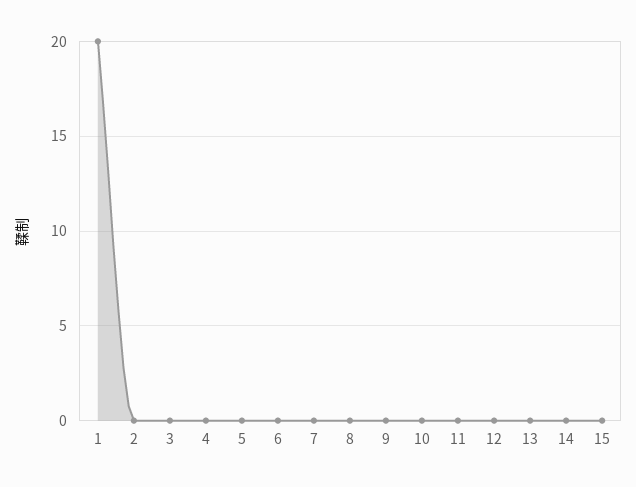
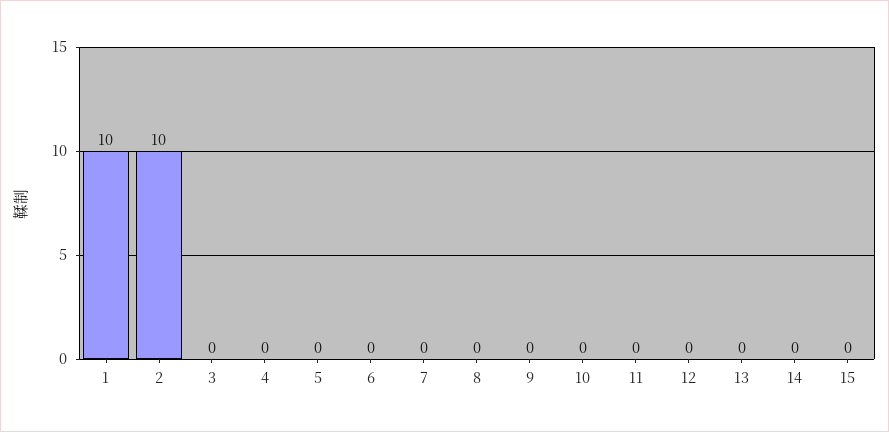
1: 20 -> 10
2: 0 -> 10

